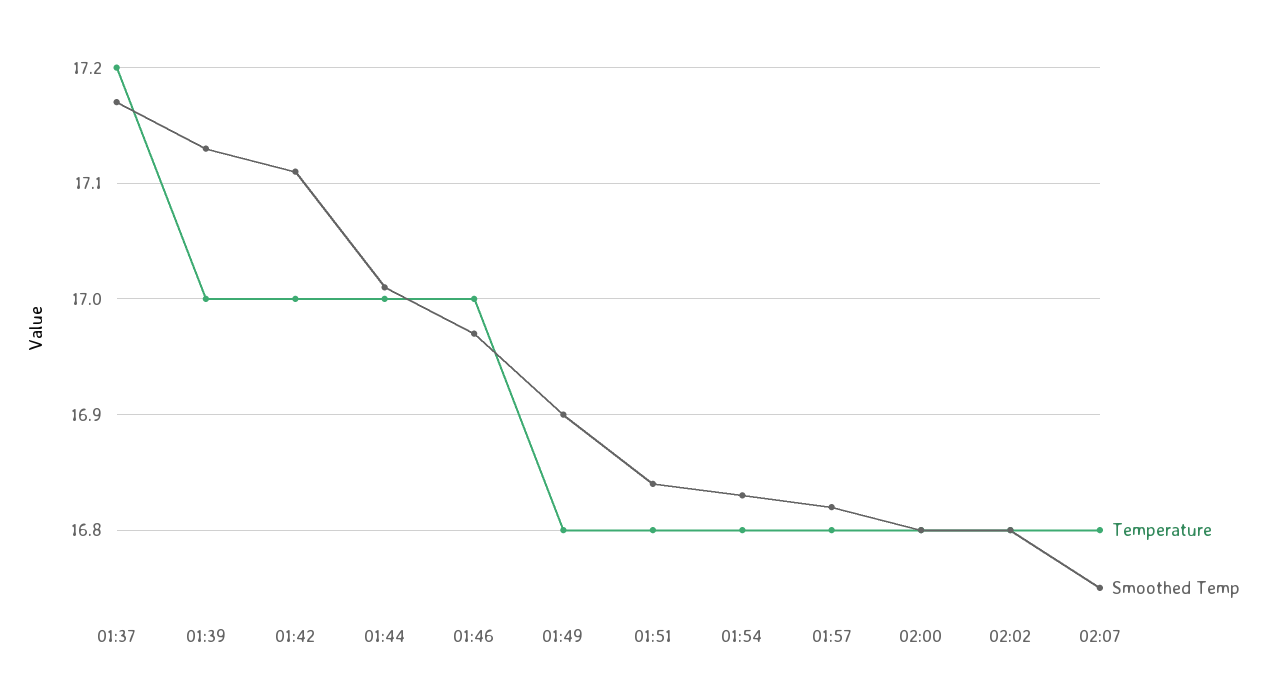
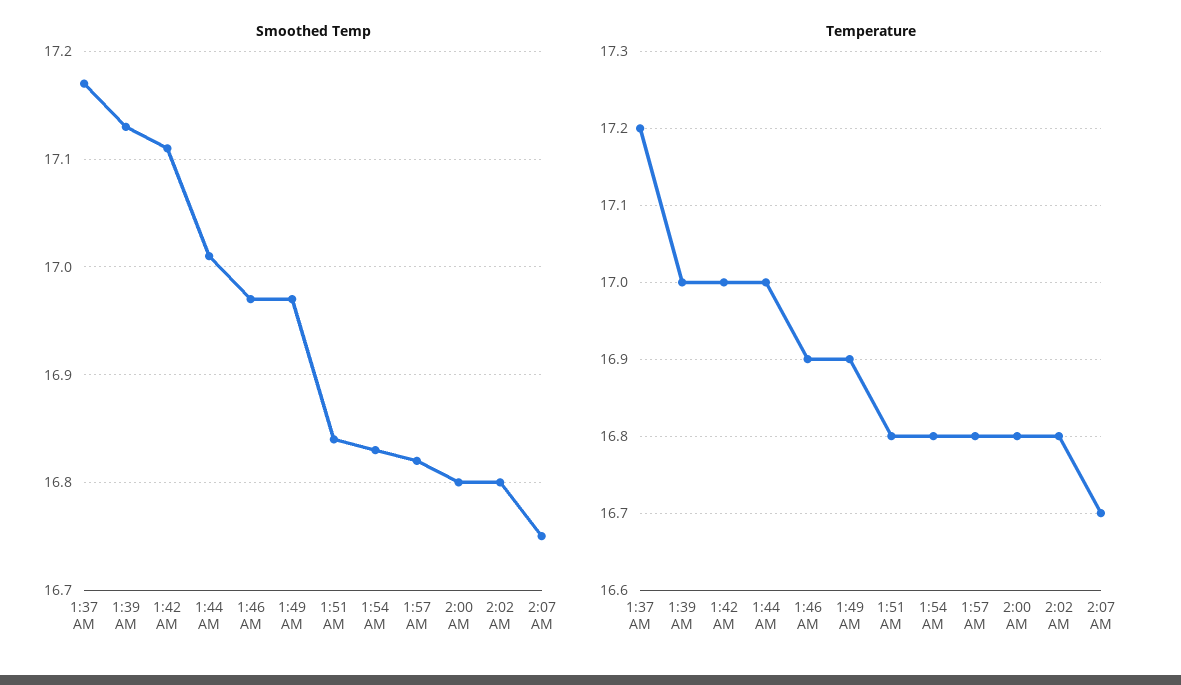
Temperature, 01:46: 17 -> 16.9
Temperature, 01:49: 16.8 -> 16.9
Smoothed Temp, 01:49: 16.9 -> 16.97
Temperature, 02:07: 16.8 -> 16.7

